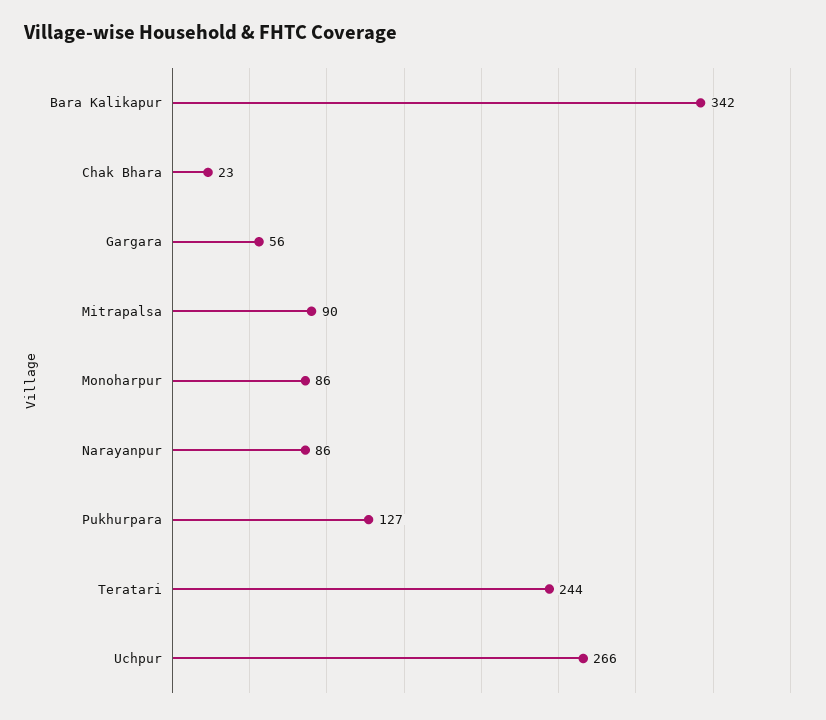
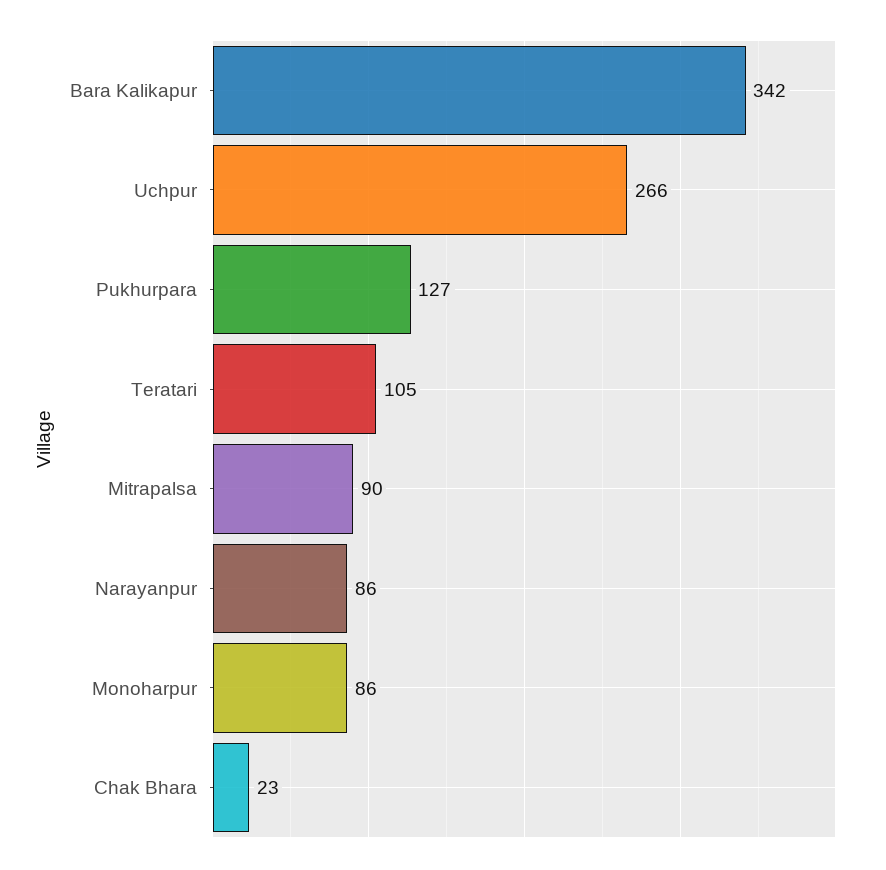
Gargara: 56 -> none
Teratari: 244 -> 105

